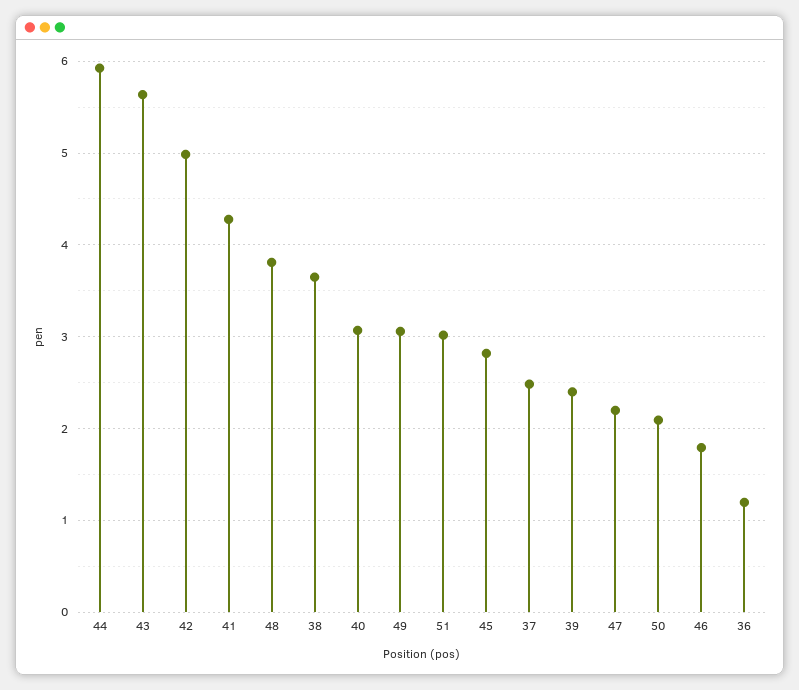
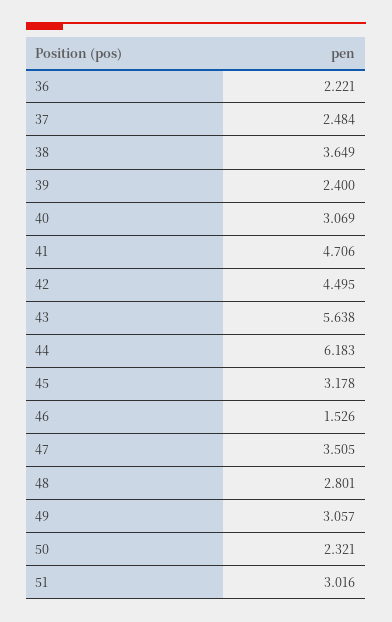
44: 5.9 -> 6.183
42: 5 -> 4.495
41: 4.3 -> 4.706
48: 3.8 -> 2.801
45: 2.8 -> 3.178
47: 2.2 -> 3.505
50: 2.1 -> 2.321
46: 1.8 -> 1.526
36: 1.2 -> 2.221

